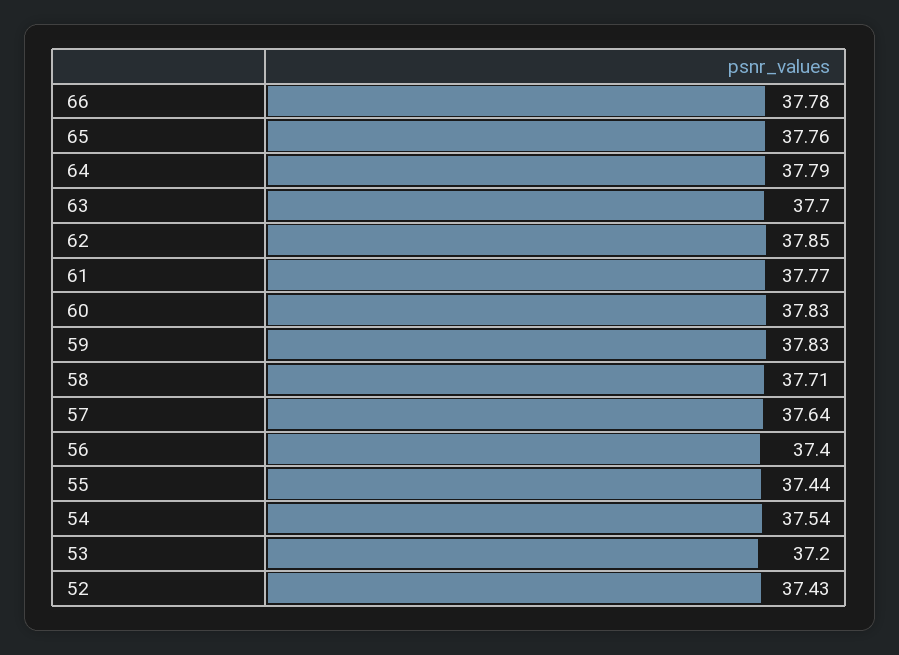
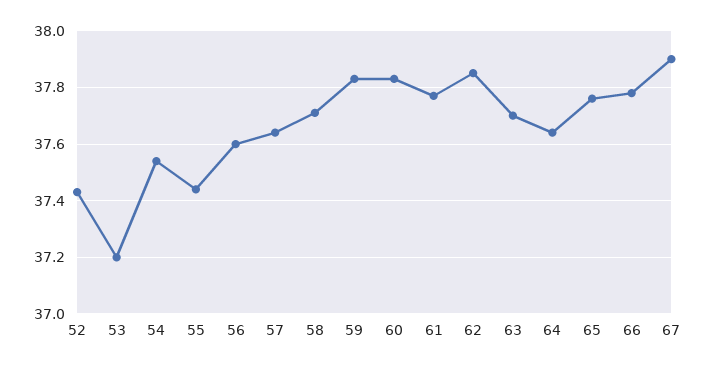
64: 37.79 -> 37.65
56: 37.4 -> 37.6
67: none -> 37.9

